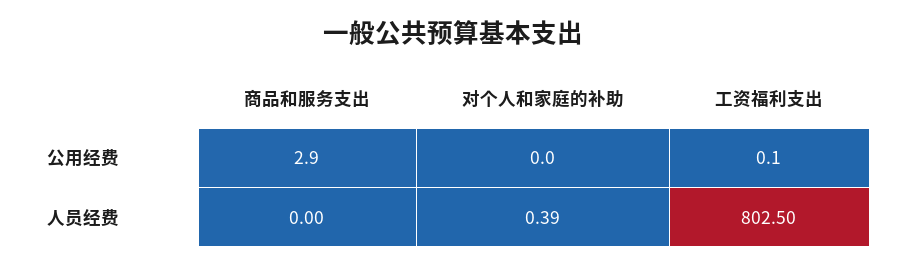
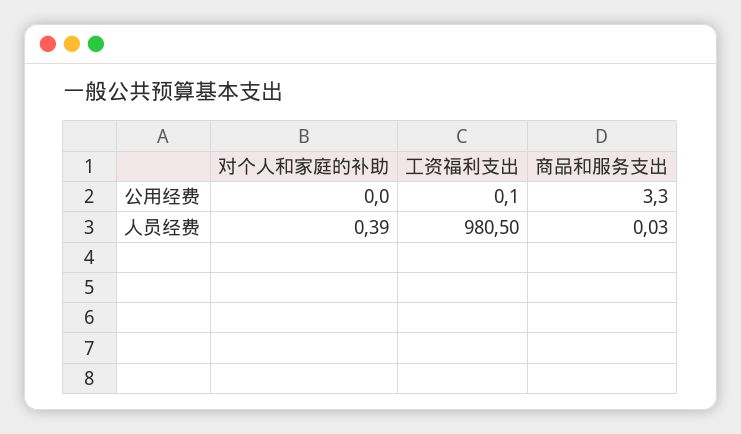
商品和服务支出, 公用经费: 2.9 -> 3.3
商品和服务支出, 人员经费: 0 -> 0.03
工资福利支出, 人员经费: 802.5 -> 980.5

